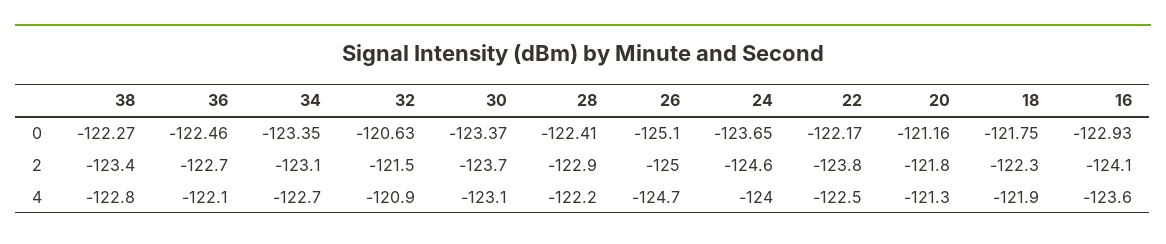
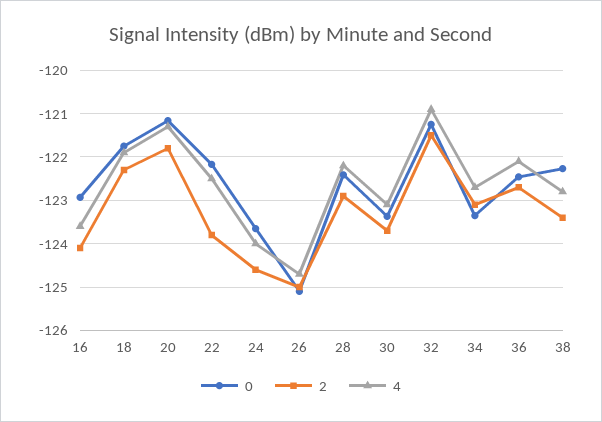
0, 32: -120.63 -> -121.2

